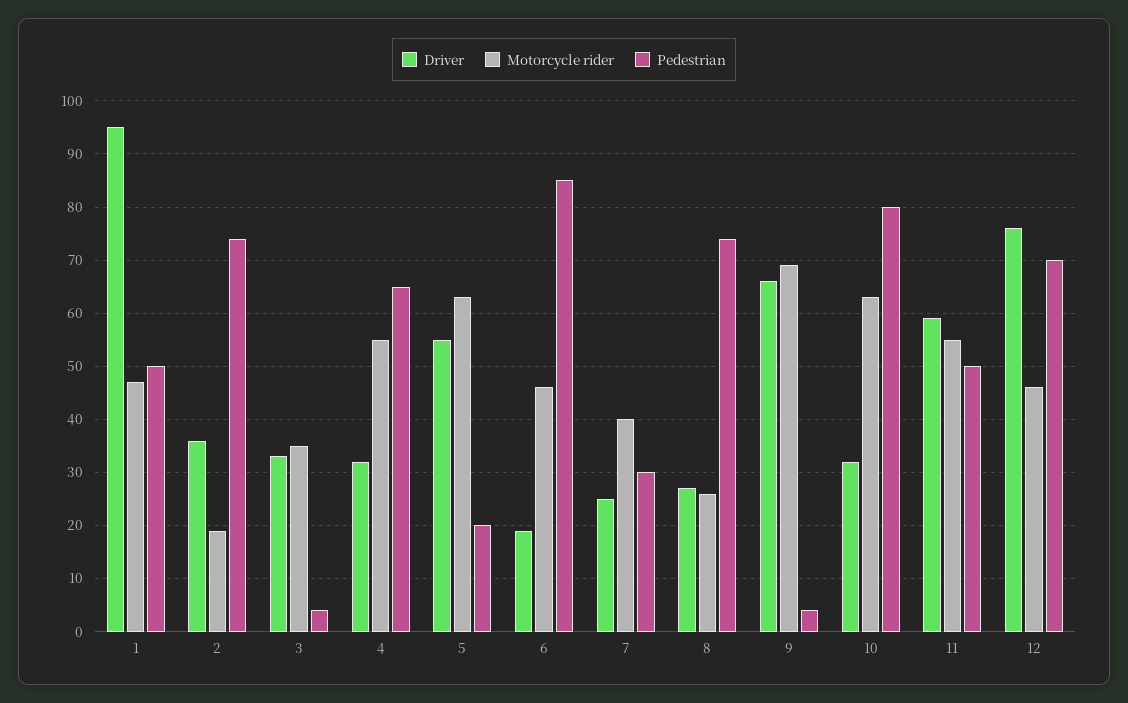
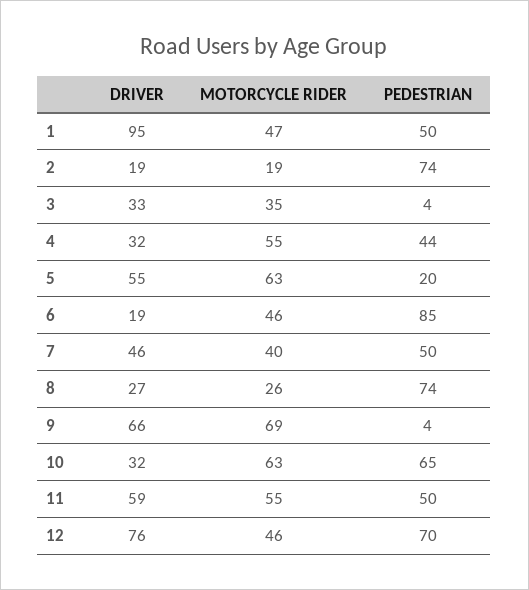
Driver, 2: 35 -> 19
Pedestrian, 4: 65 -> 44
Driver, 7: 25 -> 46
Pedestrian, 7: 30 -> 50
Pedestrian, 10: 80 -> 65

